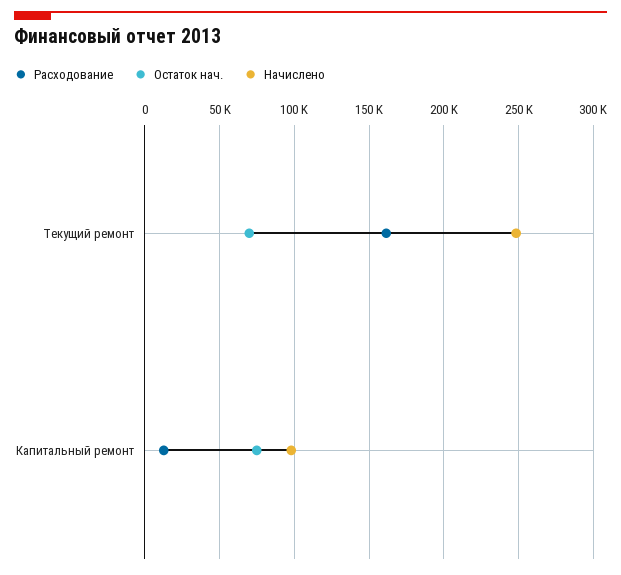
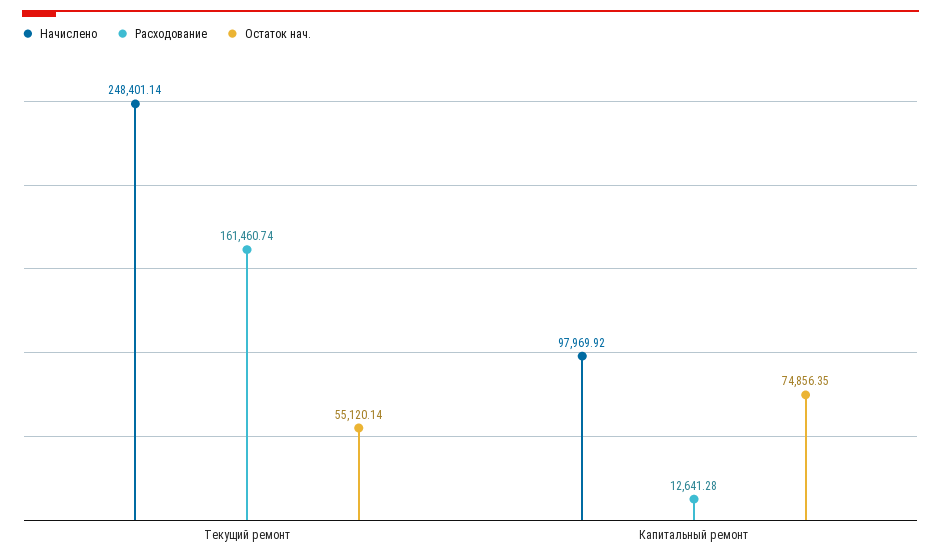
Остаток нач., Текущий ремонт: 70000 -> 55120.14

